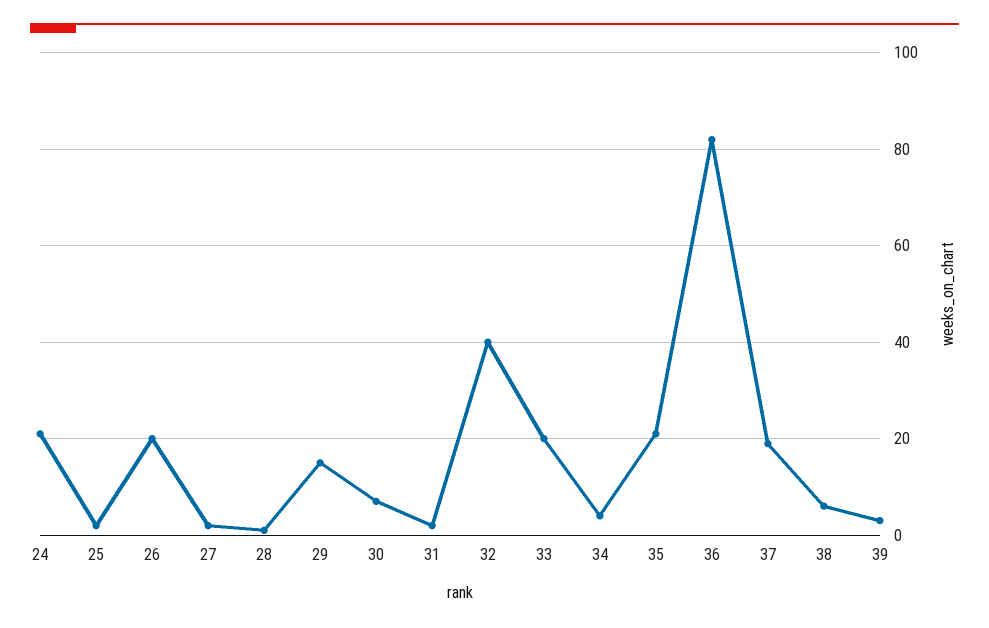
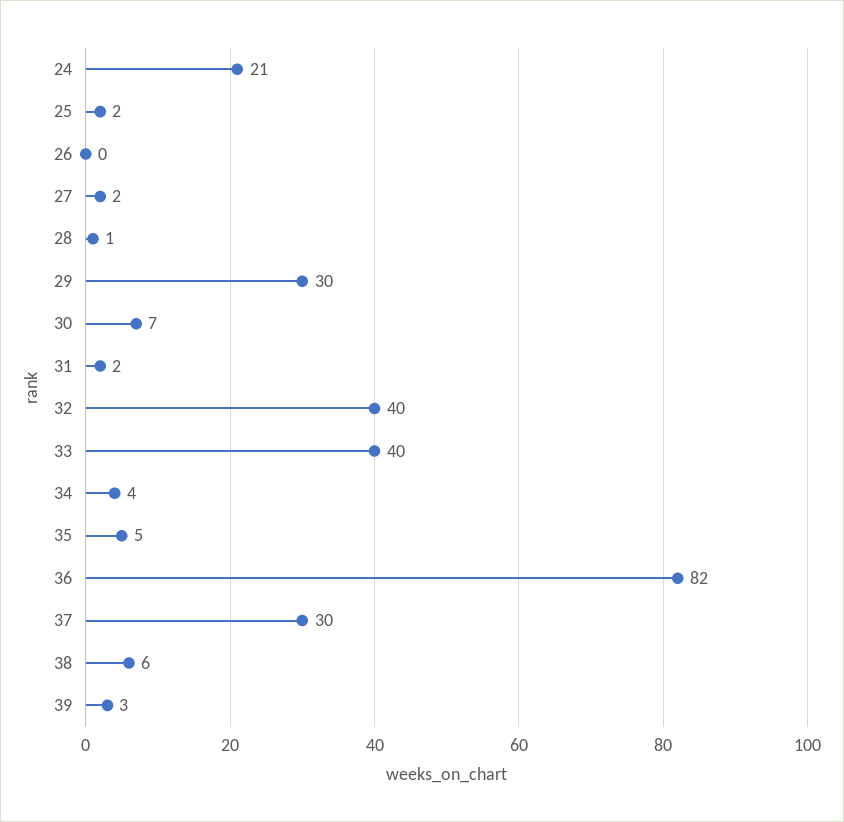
26: 20 -> 0
29: 15 -> 30
33: 20 -> 40
35: 20 -> 5
37: 20 -> 30

